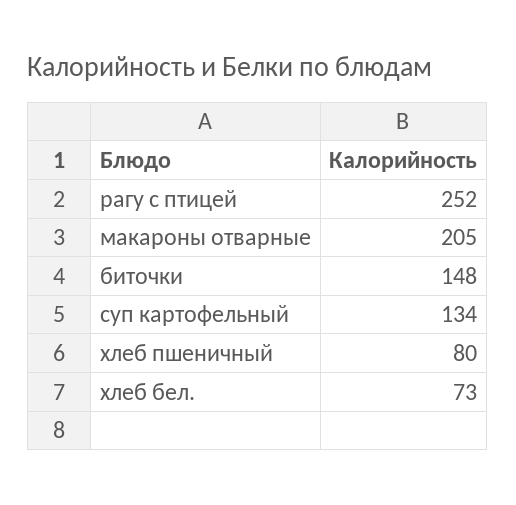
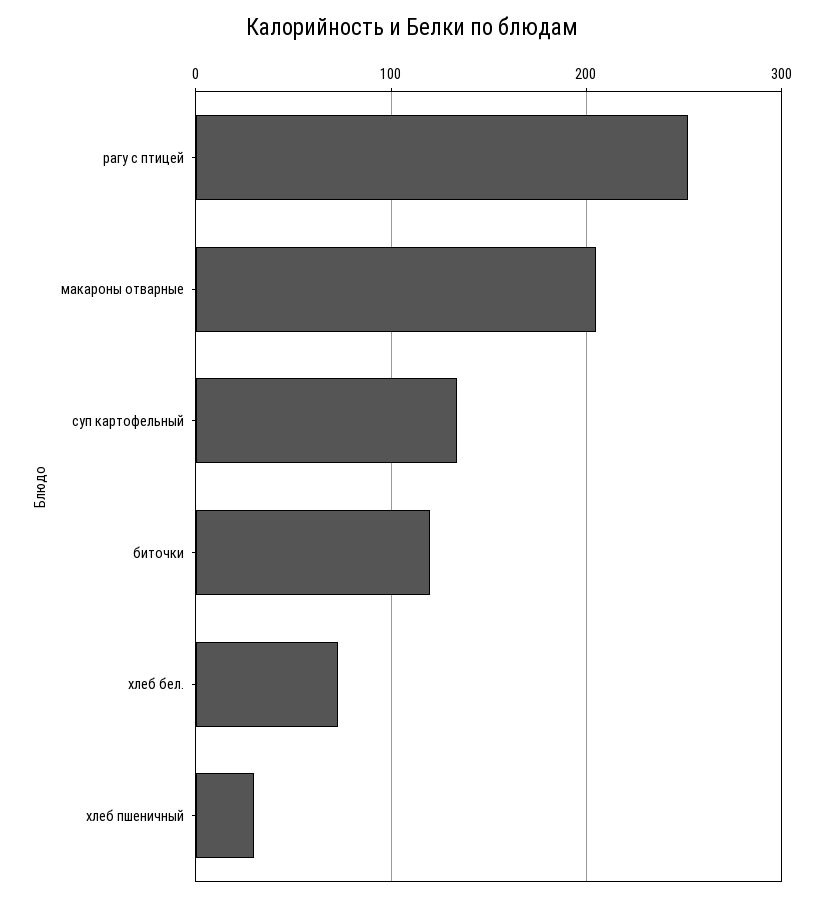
биточки: 148 -> 120
хлеб пшеничный: 80 -> 30

